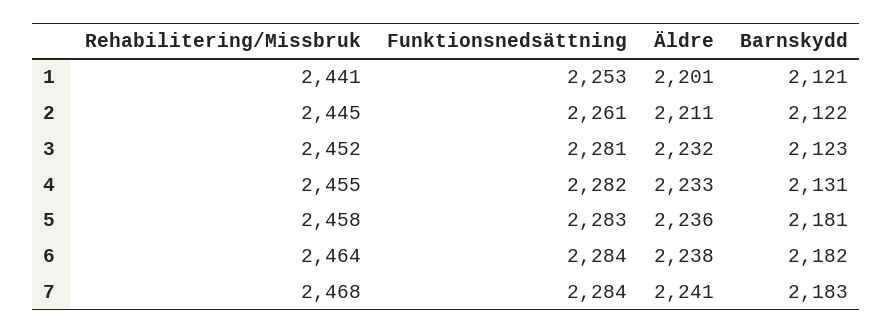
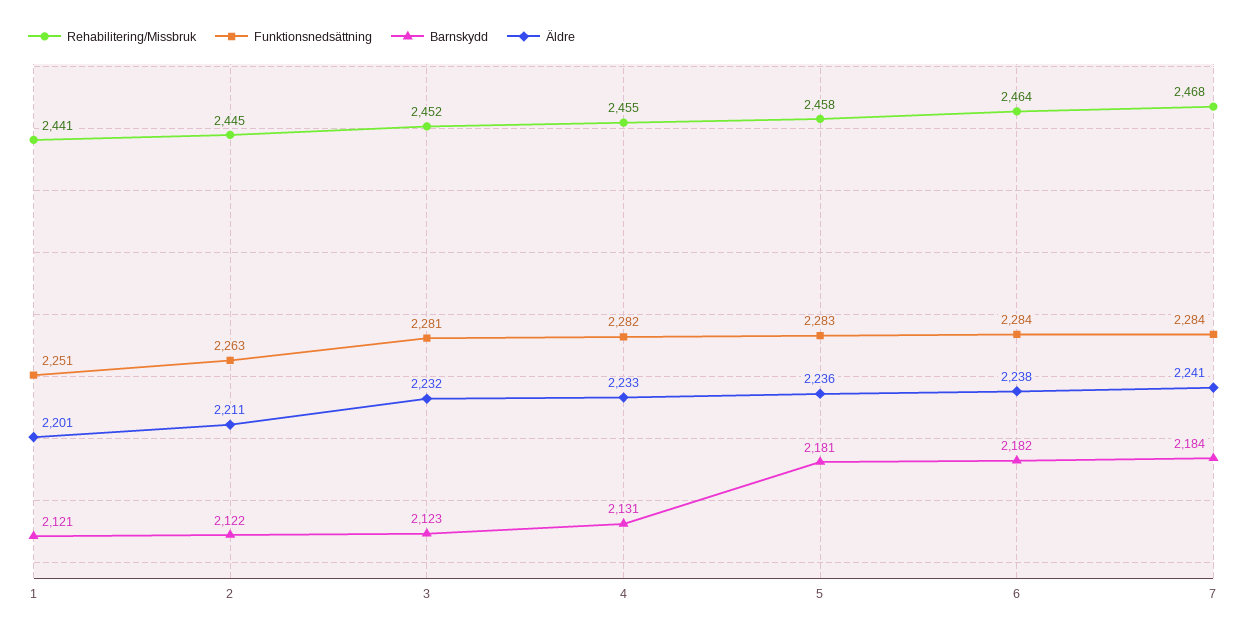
Funktionsnedsättning, 1: 2253 -> 2251
Funktionsnedsättning, 2: 2261 -> 2263
Barnskydd, 7: 2183 -> 2184

